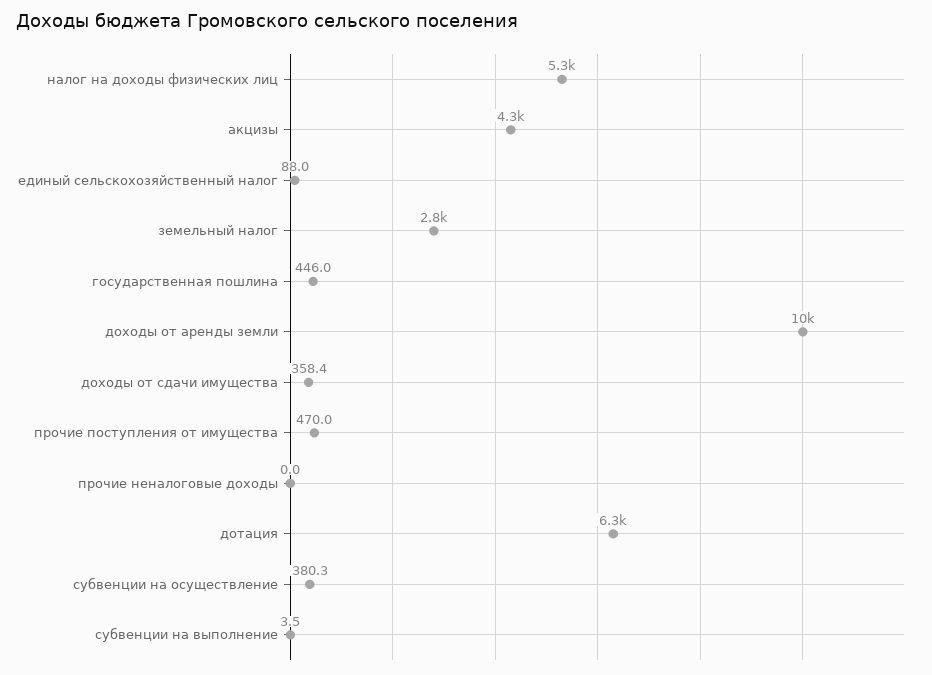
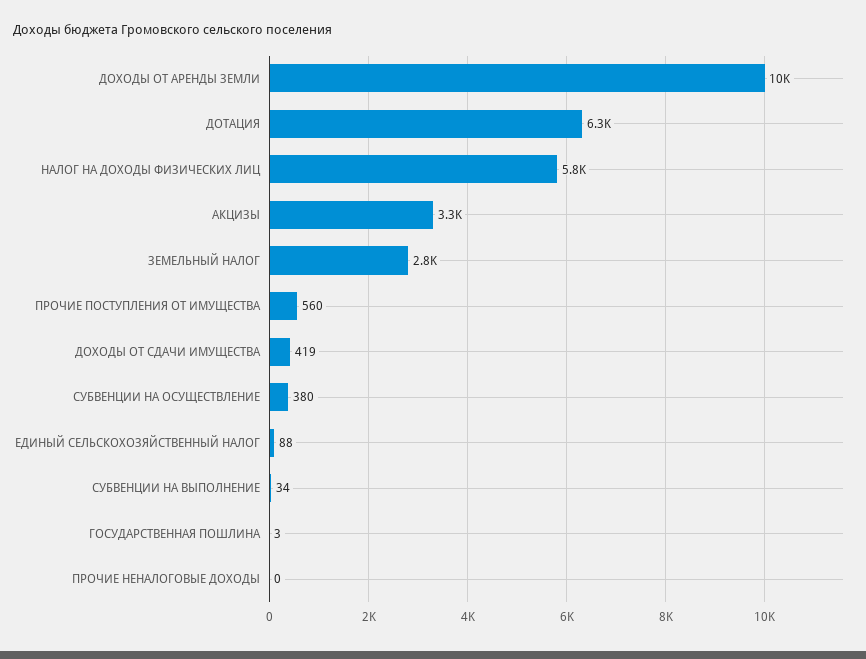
налог на доходы физических лиц: 5300 -> 5800
акцизы: 4300 -> 3300
государственная пошлина: 446 -> 3
доходы от сдачи имущества: 358.4 -> 419
прочие поступления от имущества: 470 -> 560
субвенции на выполнение: 3.5 -> 34

